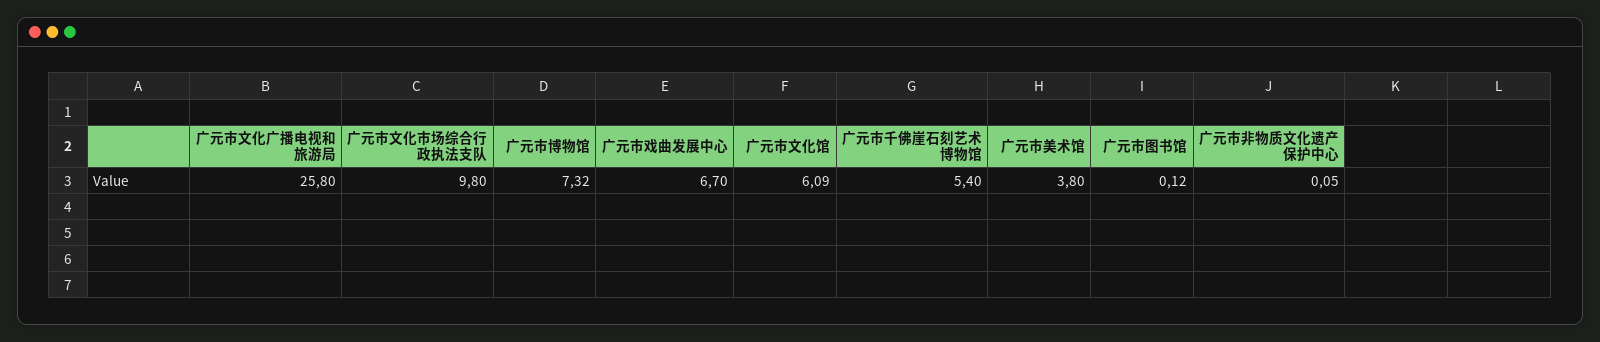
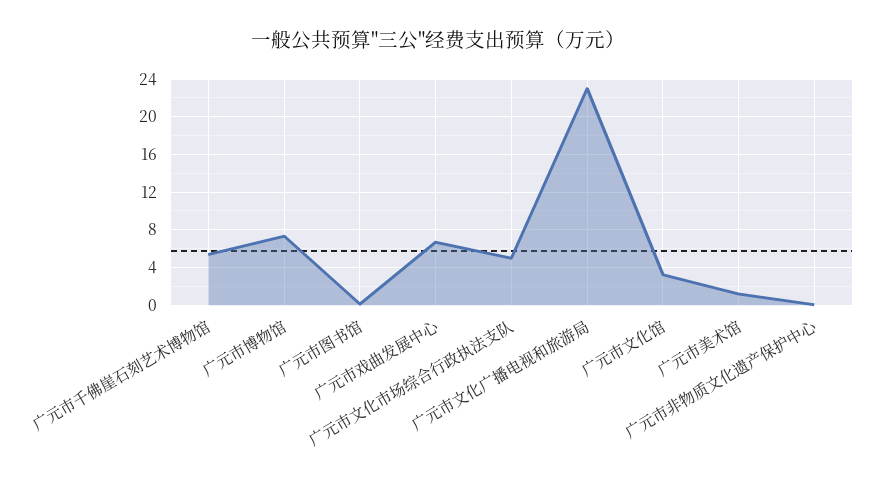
广元市文化广播电视和旅游局: 25.8 -> 23
广元市文化市场综合行政执法支队: 9.8 -> 5
广元市文化馆: 6.09 -> 3
广元市美术馆: 3.8 -> 1

